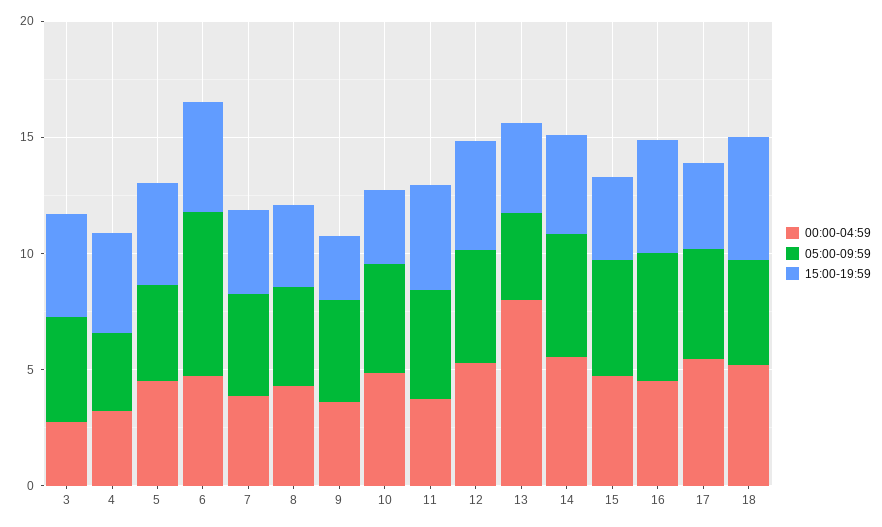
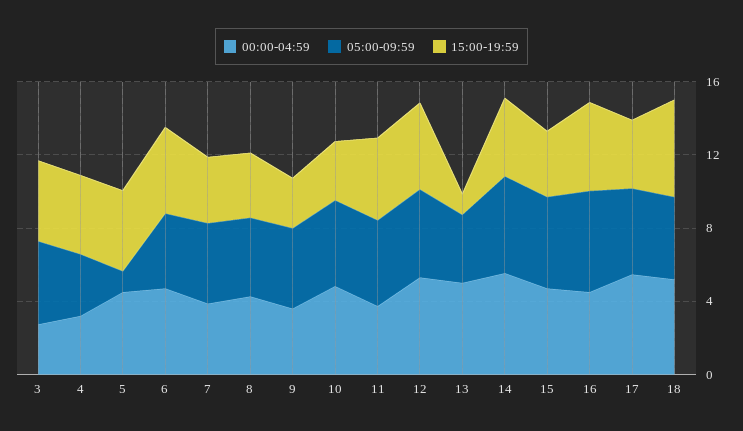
05:00-09:59, 5: 4 -> 1
05:00-09:59, 6: 7 -> 4
00:00-04:59, 13: 8 -> 5
15:00-19:59, 13: 4 -> 1

